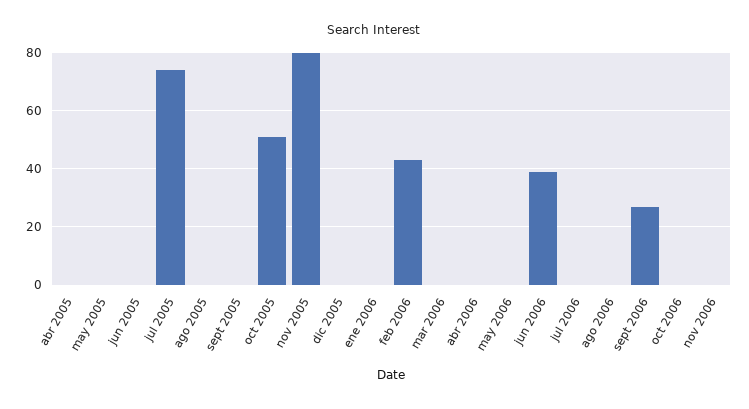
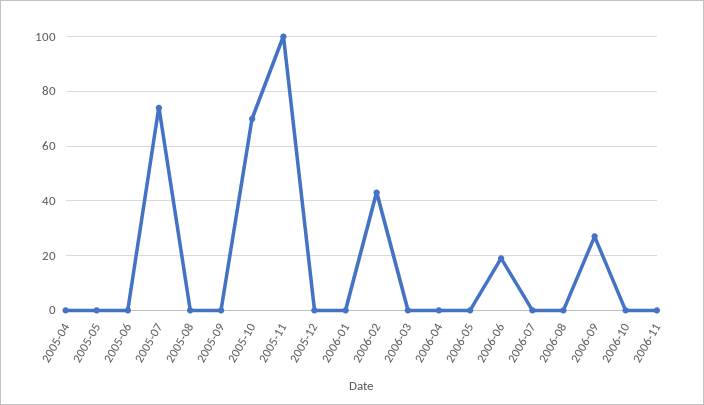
oct 2005: 50 -> 70
nov 2005: 80 -> 100
jun 2006: 40 -> 20

